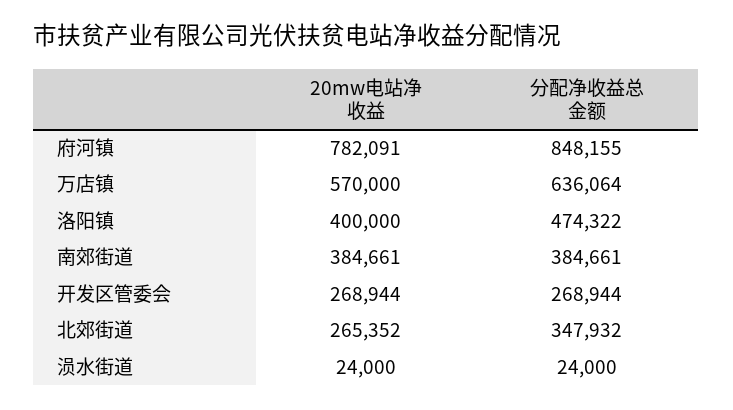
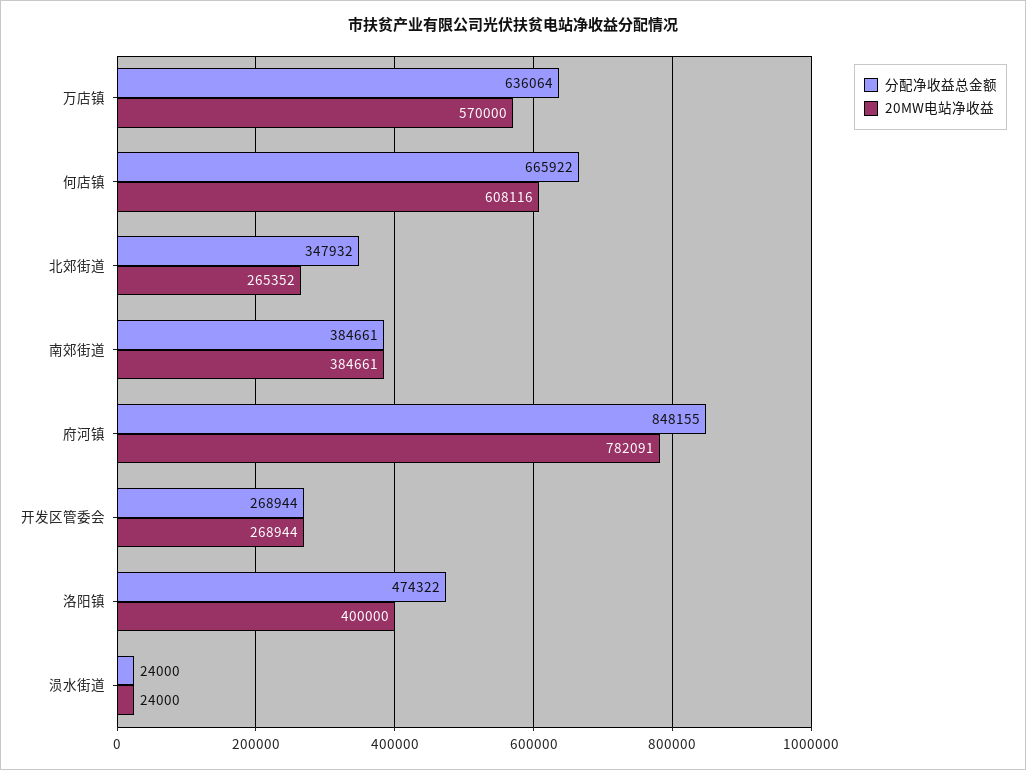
分配净收益总金额, 何店镇: none -> 665922
20mw电站净收益, 何店镇: none -> 608116

